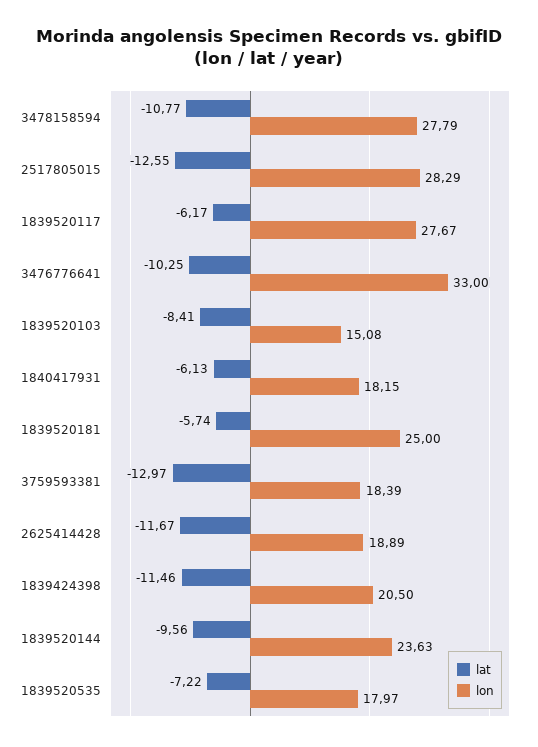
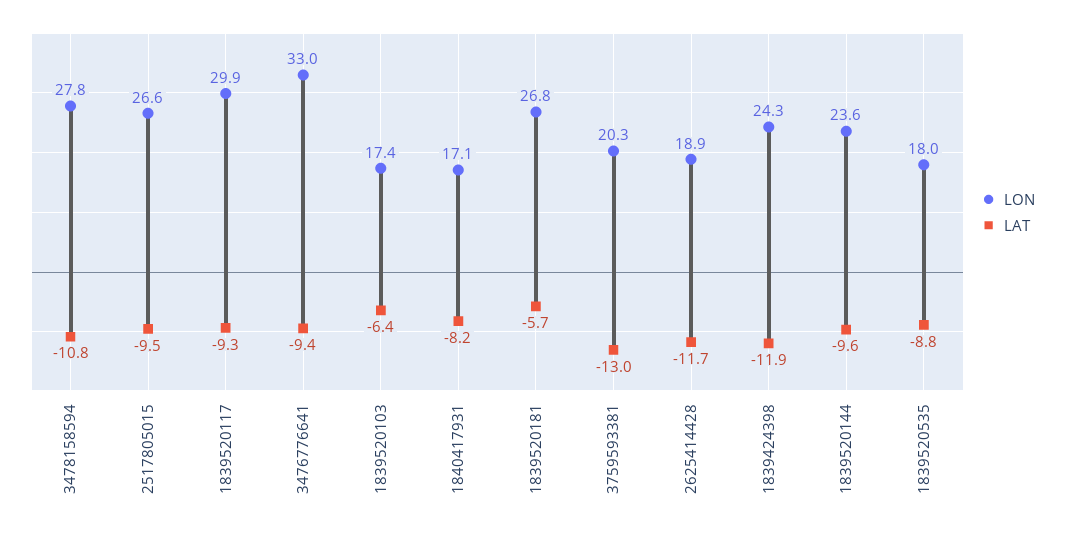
lat, 2517805015: -12.55 -> -9.5
lon, 2517805015: 28.29 -> 26.6
lat, 1839520117: -6.17 -> -9.3
lon, 1839520117: 27.67 -> 29.9
lat, 3476776641: -10.25 -> -9.4
lat, 1839520103: -8.41 -> -6.4
lon, 1839520103: 15.08 -> 17.4
lat, 1840417931: -6.13 -> -8.2
lon, 1840417931: 18.15 -> 17.1
lon, 1839520181: 25 -> 26.8
lon, 3759593381: 18.39 -> 20.3
lat, 1839424398: -11.46 -> -11.9
lon, 1839424398: 20.5 -> 24.3
lat, 1839520535: -7.22 -> -8.8

